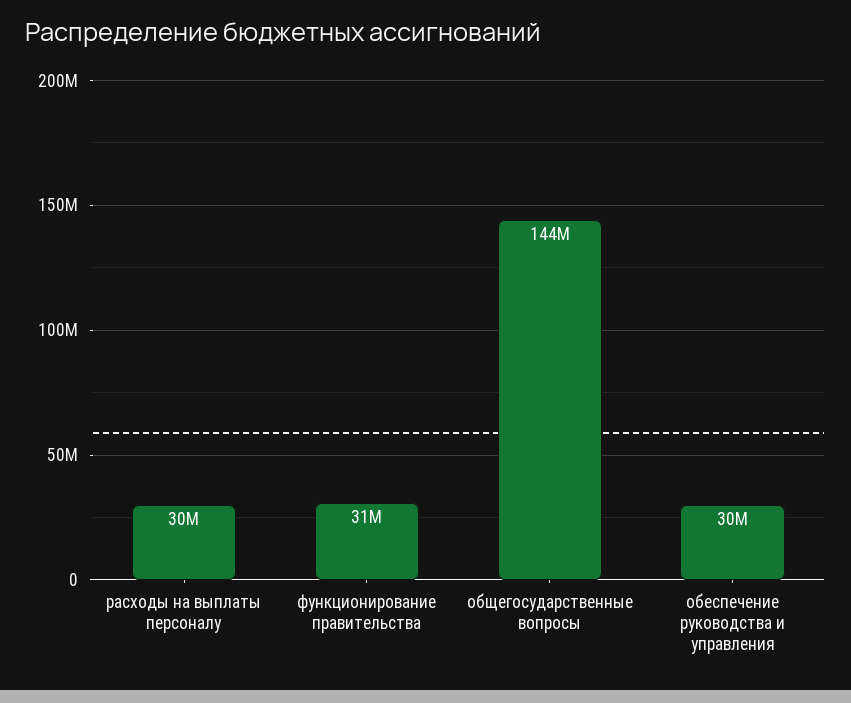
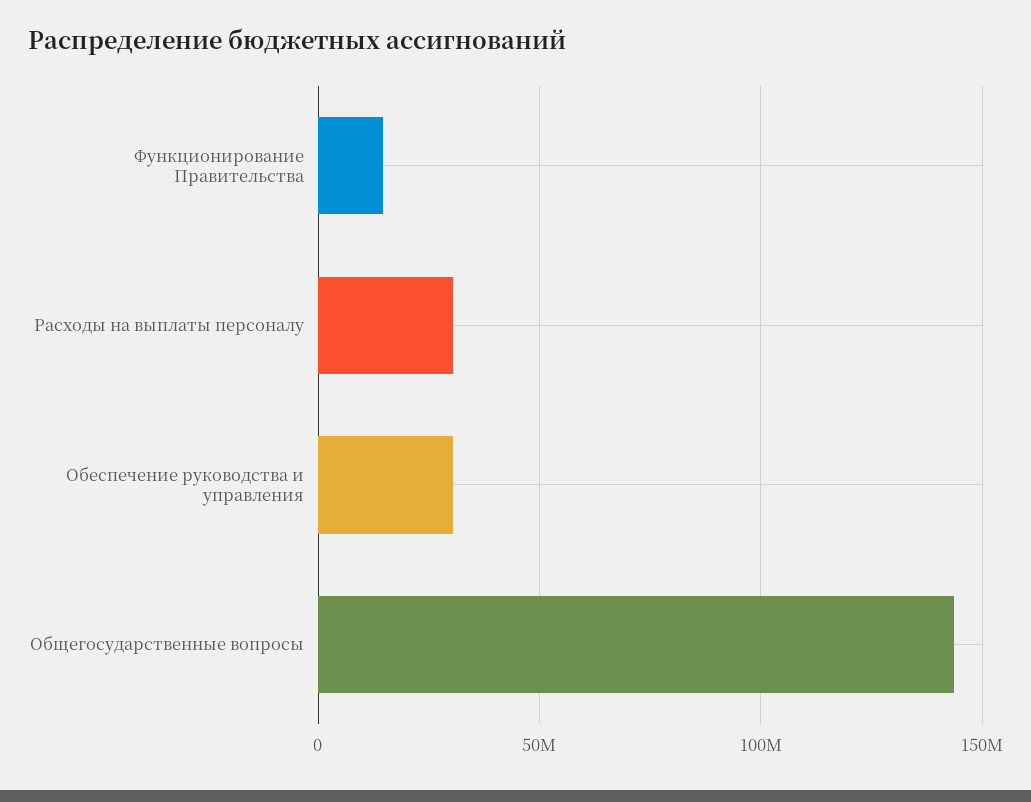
функционирование правительства: 31000000 -> 15000000

